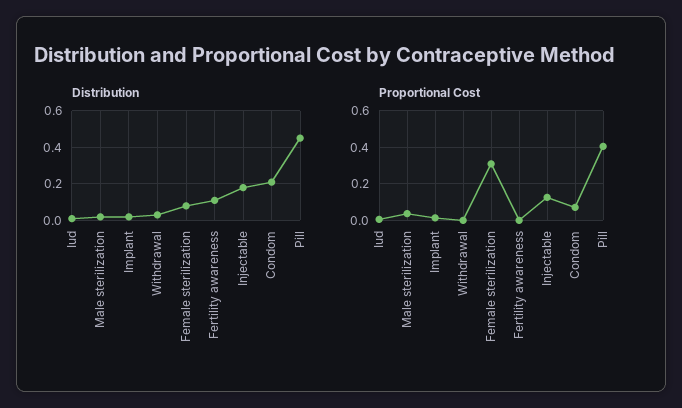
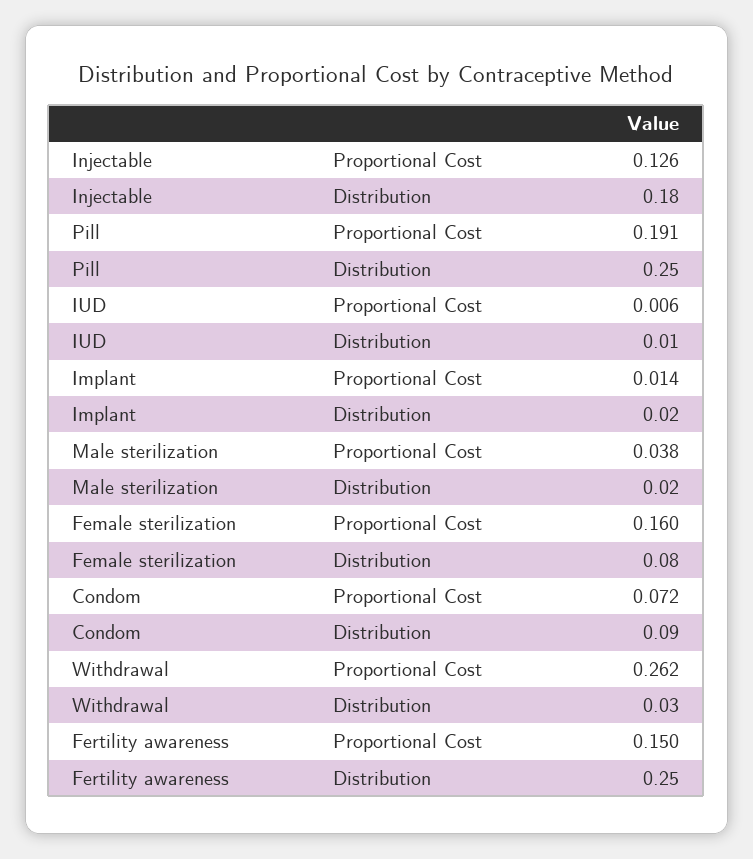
Distribution, Fertility awareness: 0.1 -> 0.25
Distribution, Condom: 0.2 -> 0.09
Distribution, Pill: 0.45 -> 0.25
Proportional Cost, Withdrawal: 0 -> 0.262
Proportional Cost, Female sterilization: 0.3 -> 0.16
Proportional Cost, Fertility awareness: 0 -> 0.15
Proportional Cost, Pill: 0.4 -> 0.191

